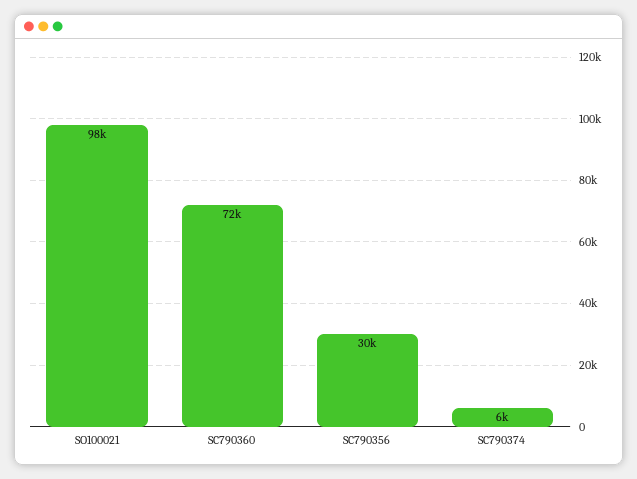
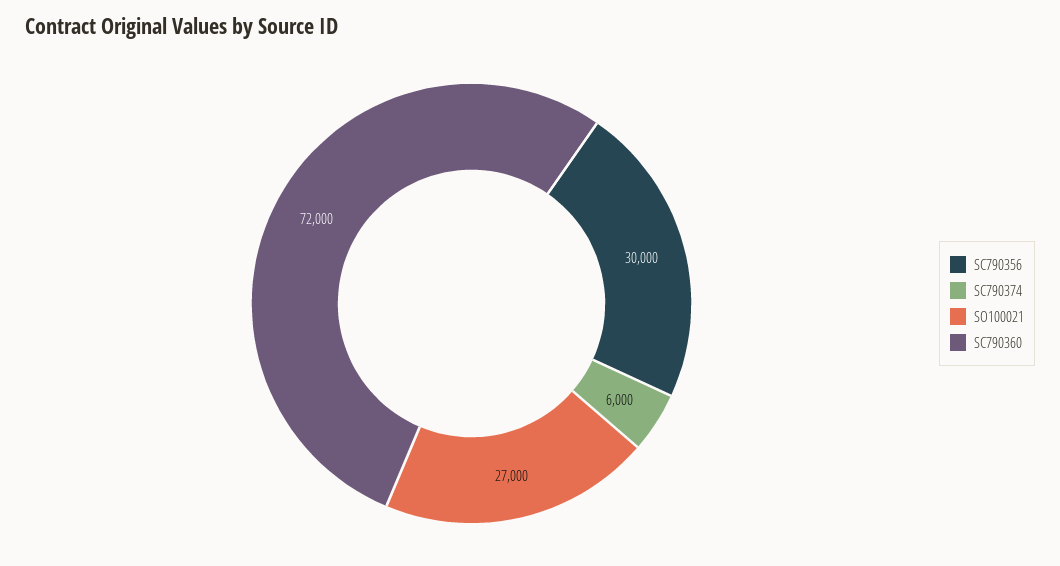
SO100021: 98000 -> 27000

